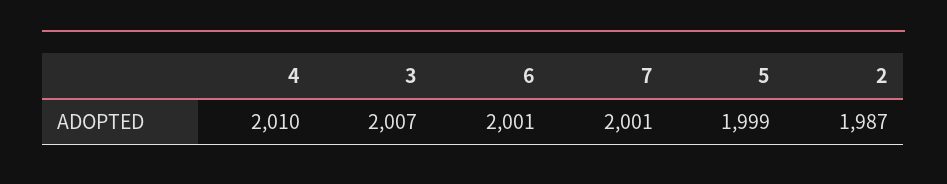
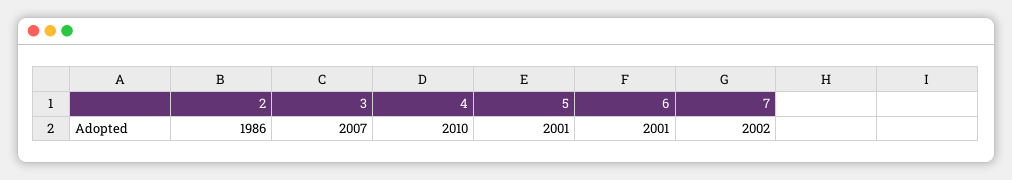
7: 2001 -> 2002
5: 1999 -> 2001
2: 1987 -> 1986

